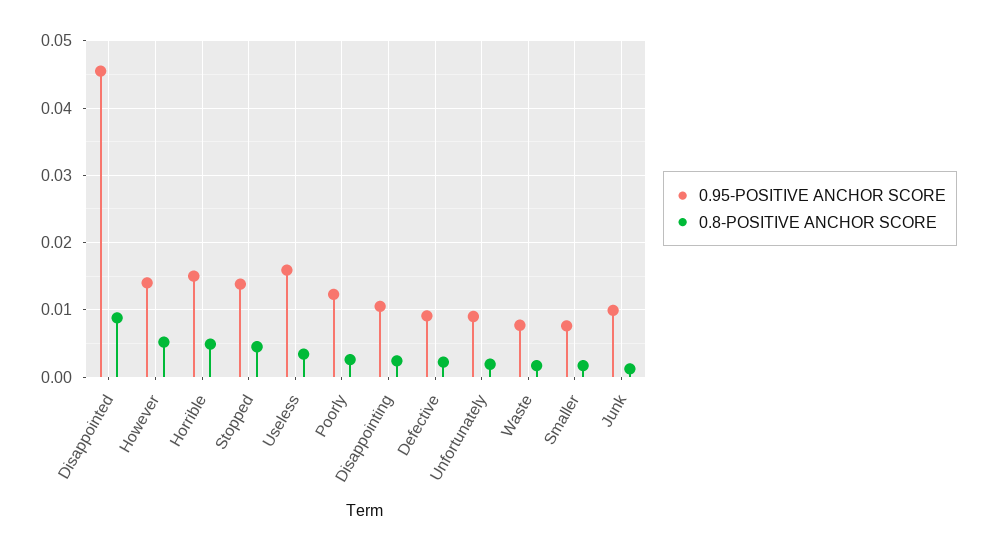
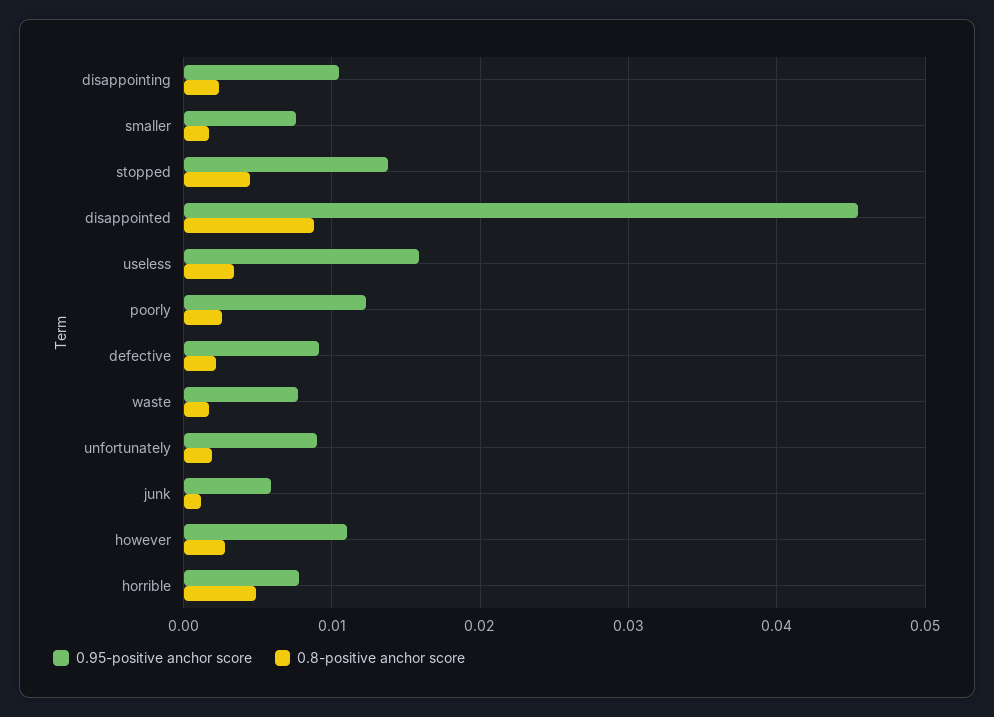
0.95-POSITIVE ANCHOR SCORE, However: 0.014 -> 0.011
0.8-POSITIVE ANCHOR SCORE, However: 0.005 -> 0.003
0.95-POSITIVE ANCHOR SCORE, Horrible: 0.015 -> 0.008
0.95-POSITIVE ANCHOR SCORE, Junk: 0.01 -> 0.006

